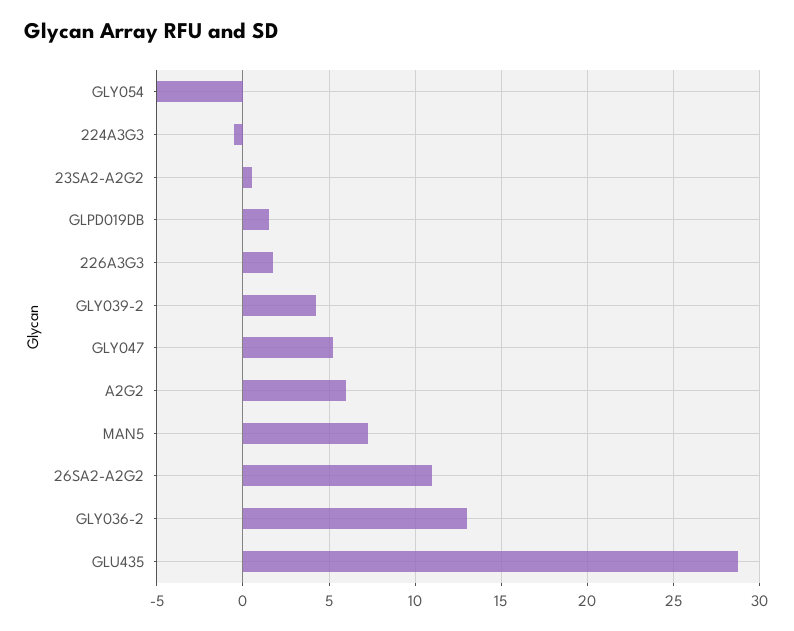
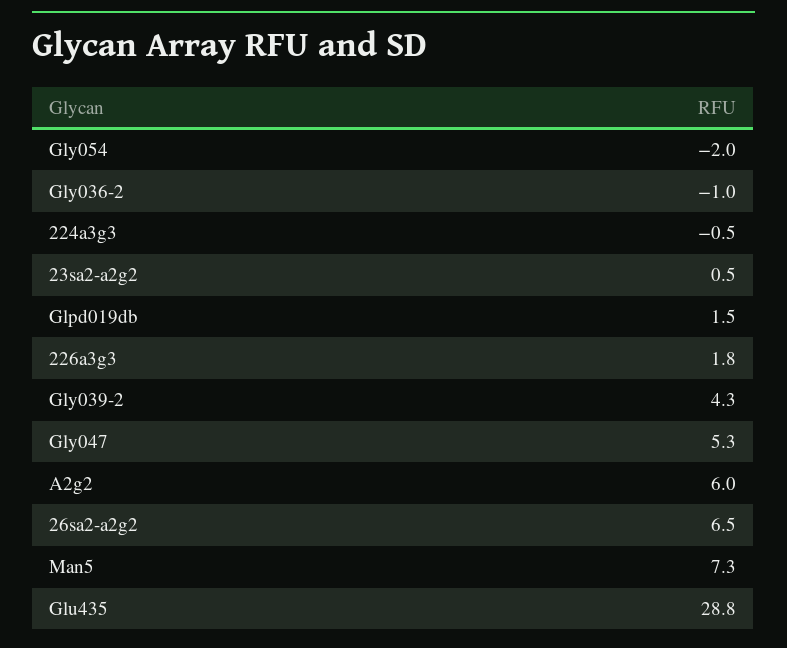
GLY054: -5 -> -2
26SA2-A2G2: 11 -> 6.5
GLY036-2: 13 -> -1

